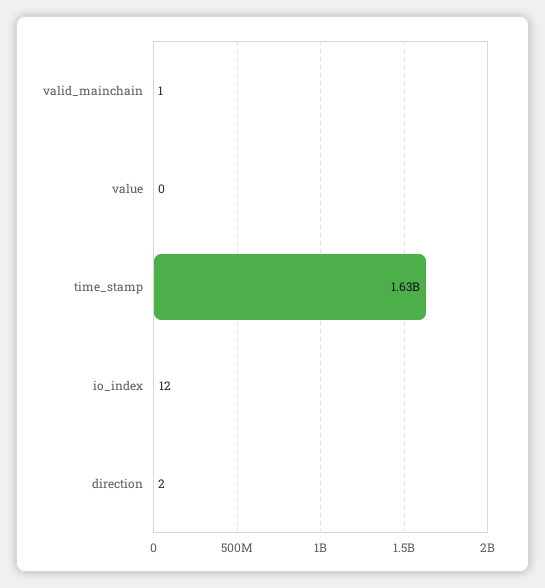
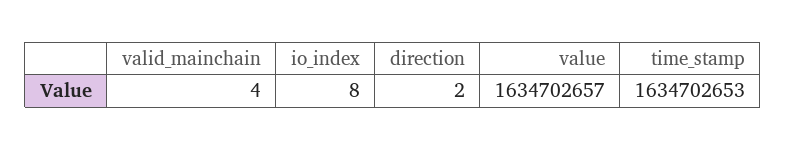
valid_mainchain: 1 -> 4
value: 0 -> 1634702657
io_index: 12 -> 8

